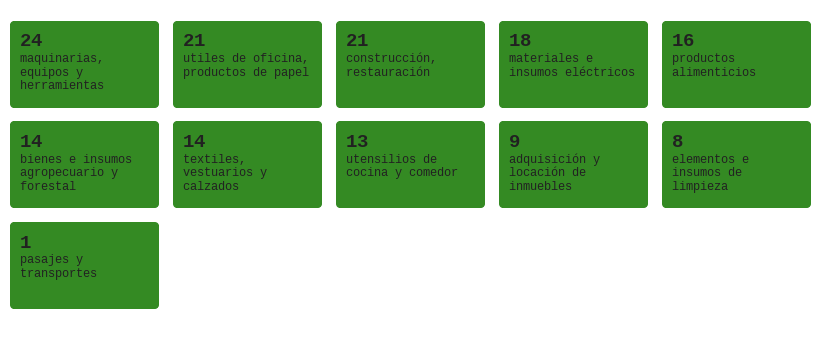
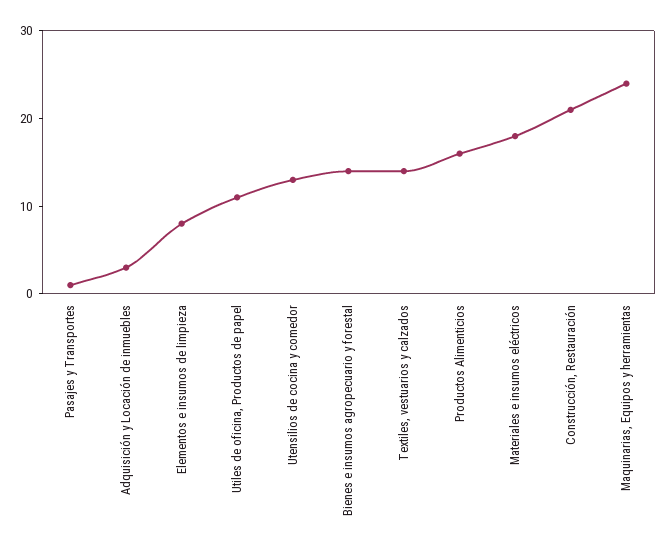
utiles de oficina, productos de papel: 21 -> 11
adquisición y locación de inmuebles: 9 -> 3

